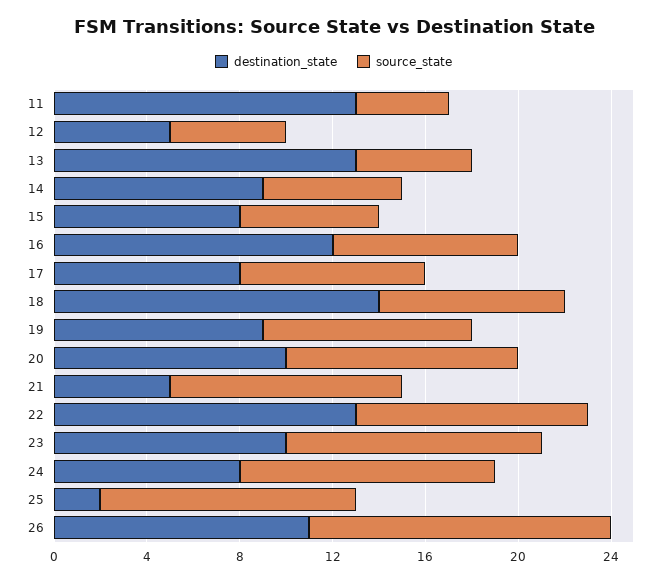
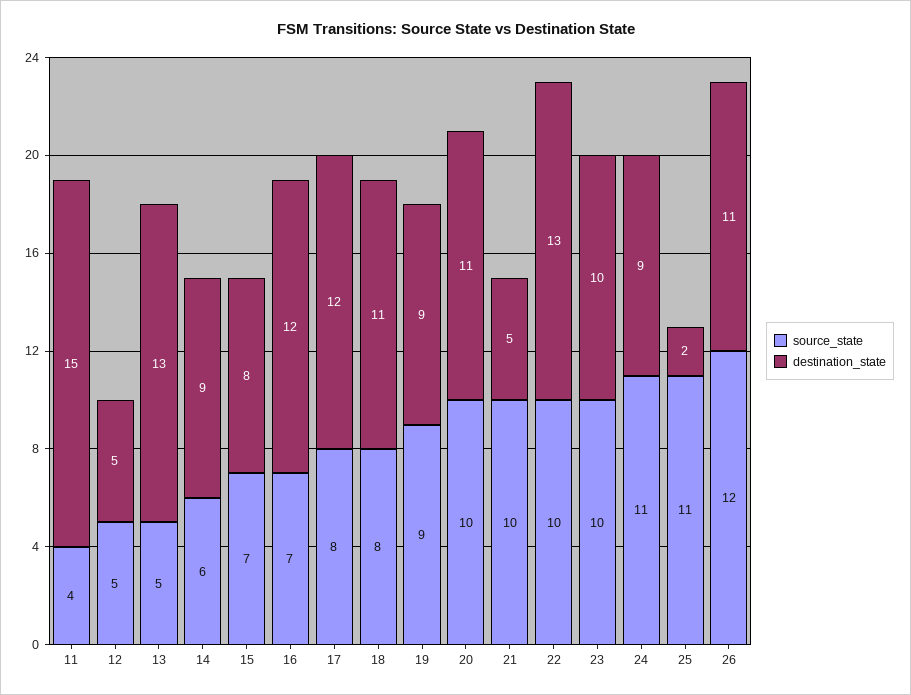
destination_state, 11: 13 -> 15
source_state, 15: 6 -> 7
source_state, 16: 8 -> 7
destination_state, 17: 8 -> 12
destination_state, 18: 14 -> 11
destination_state, 20: 10 -> 11
source_state, 23: 11 -> 10
destination_state, 24: 8 -> 9
source_state, 26: 13 -> 12

